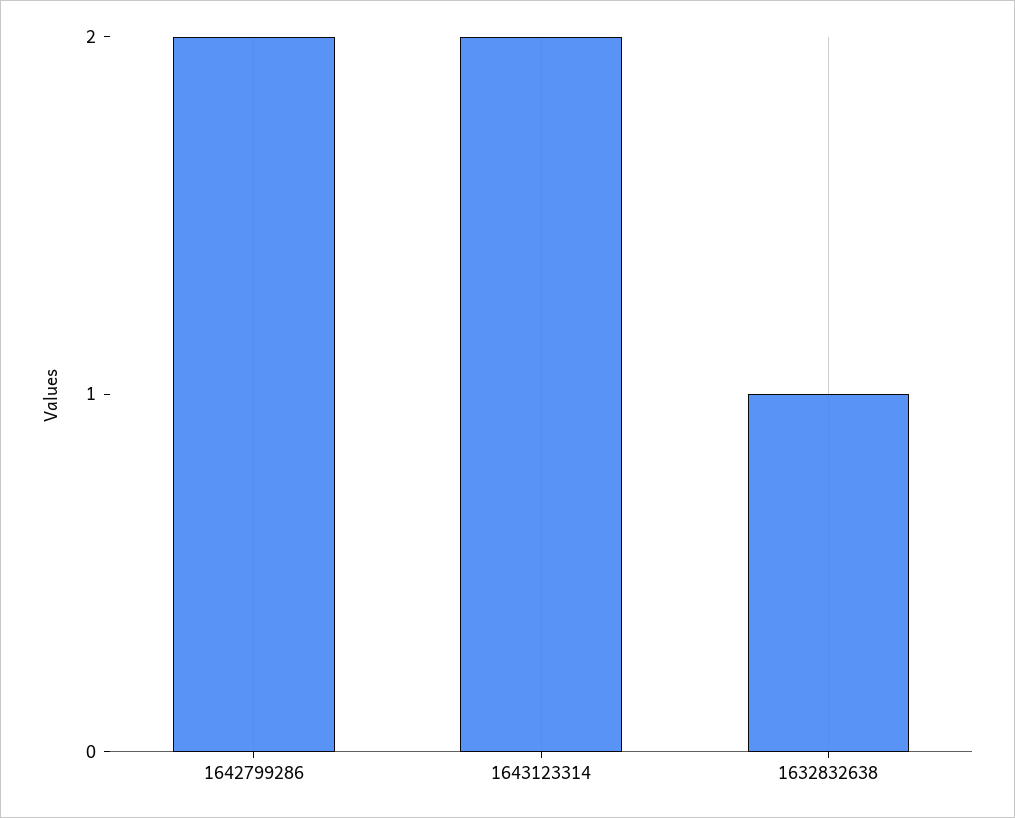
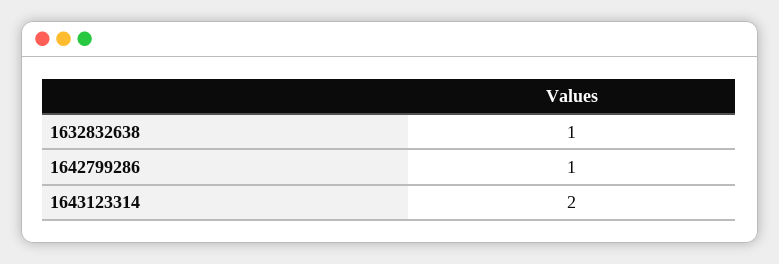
1642799286: 2 -> 1

